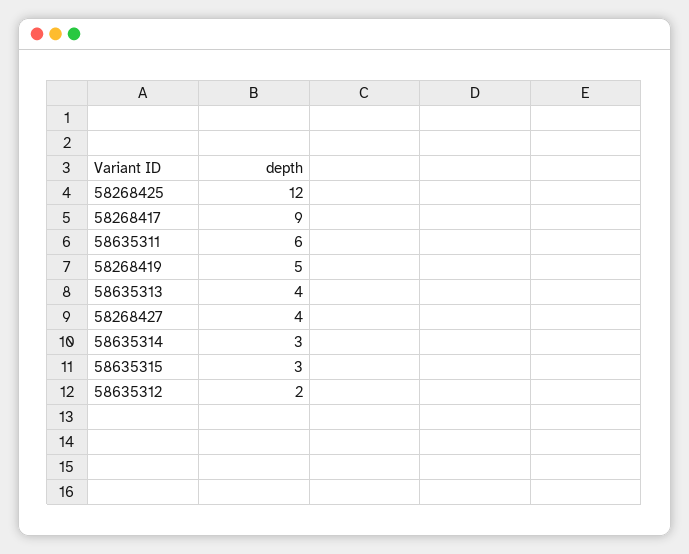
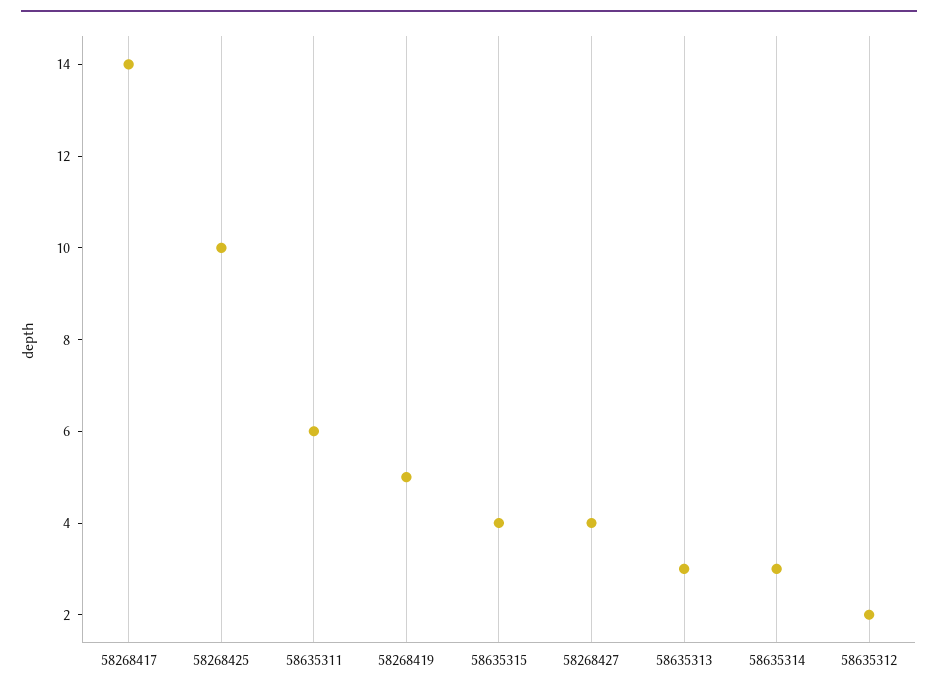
58268425: 12 -> 10
58268417: 9 -> 14
58635313: 4 -> 3
58635315: 3 -> 4

